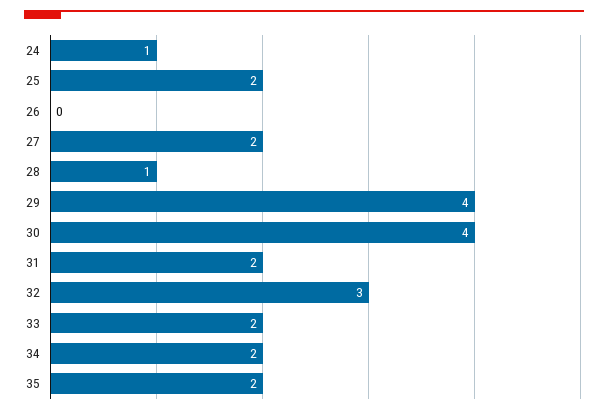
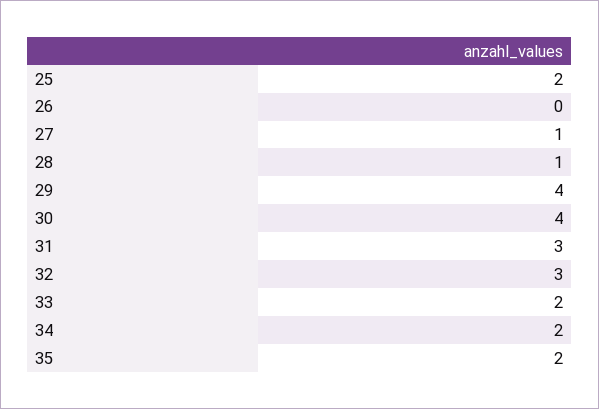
24: 1 -> none
27: 2 -> 1
31: 2 -> 3

